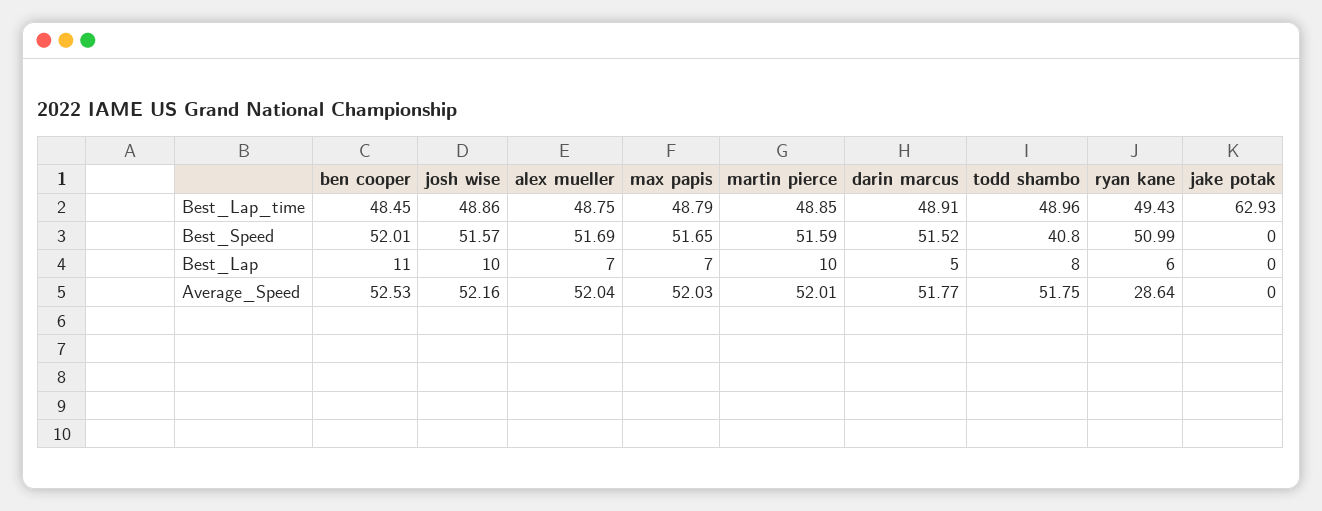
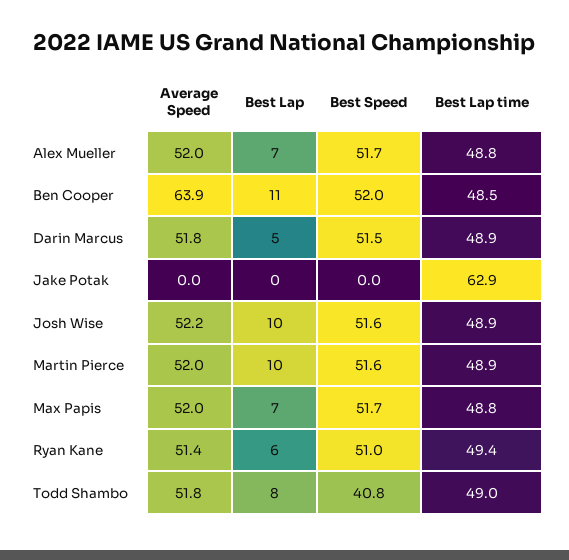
ben cooper, Average_Speed: 52.53 -> 63.9
ryan kane, Average_Speed: 28.64 -> 51.4

